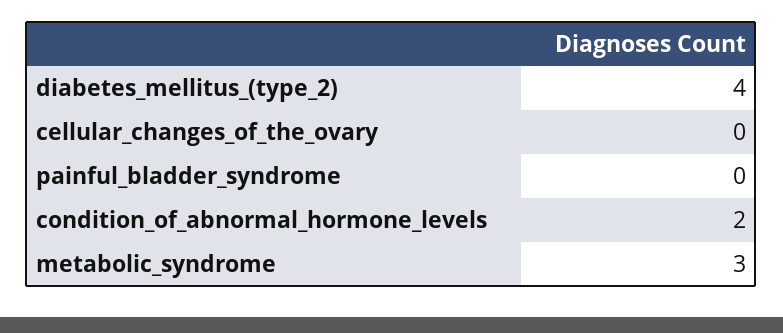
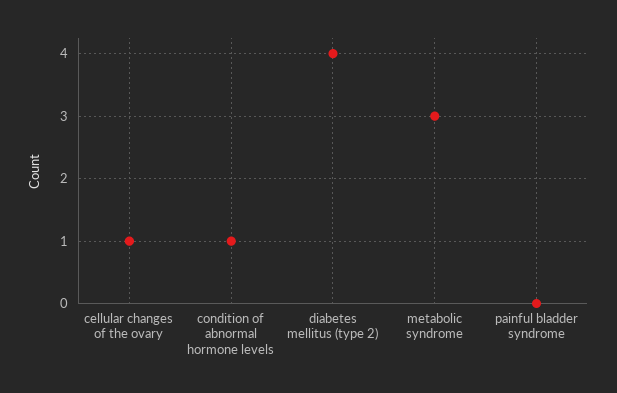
cellular_changes_of_the_ovary: 0 -> 1
condition_of_abnormal_hormone_levels: 2 -> 1

